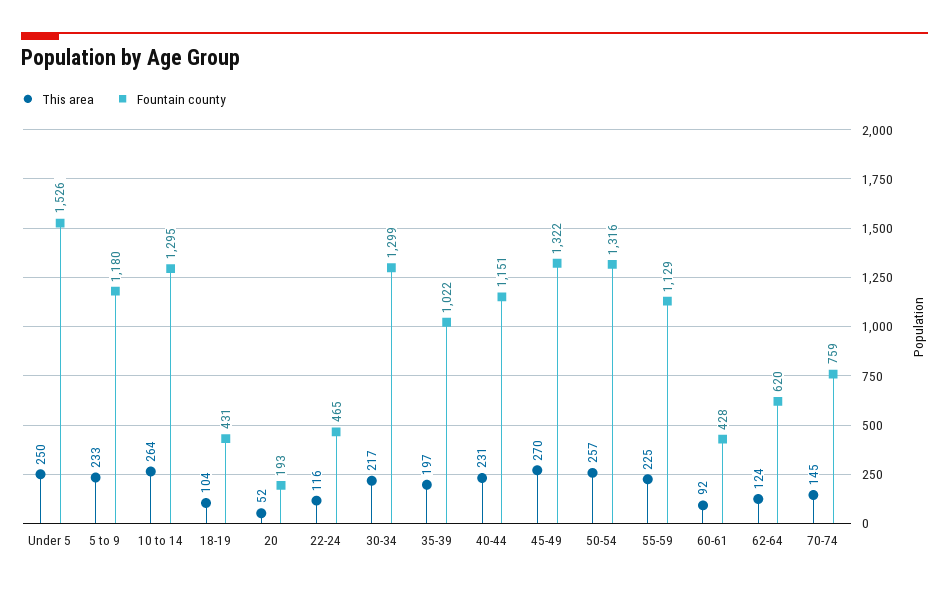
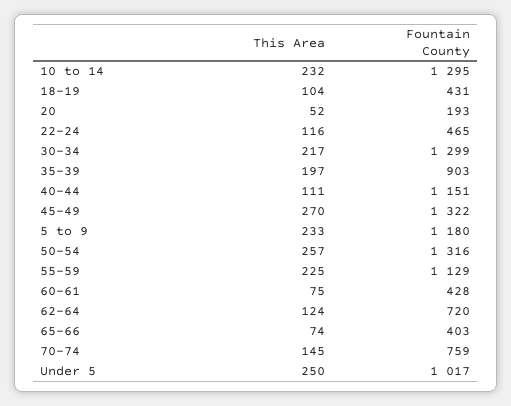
Fountain county, Under 5: 1526 -> 1017
This area, 10 to 14: 264 -> 232
Fountain county, 35-39: 1022 -> 903
This area, 40-44: 231 -> 111
This area, 60-61: 92 -> 75
Fountain county, 62-64: 620 -> 720
This area, 65-66: none -> 74
Fountain county, 65-66: none -> 403

